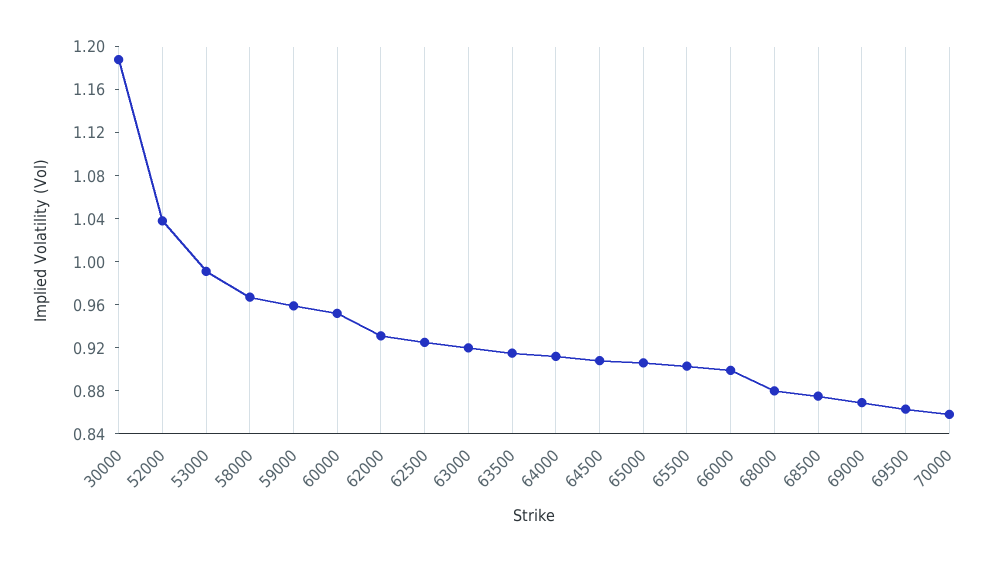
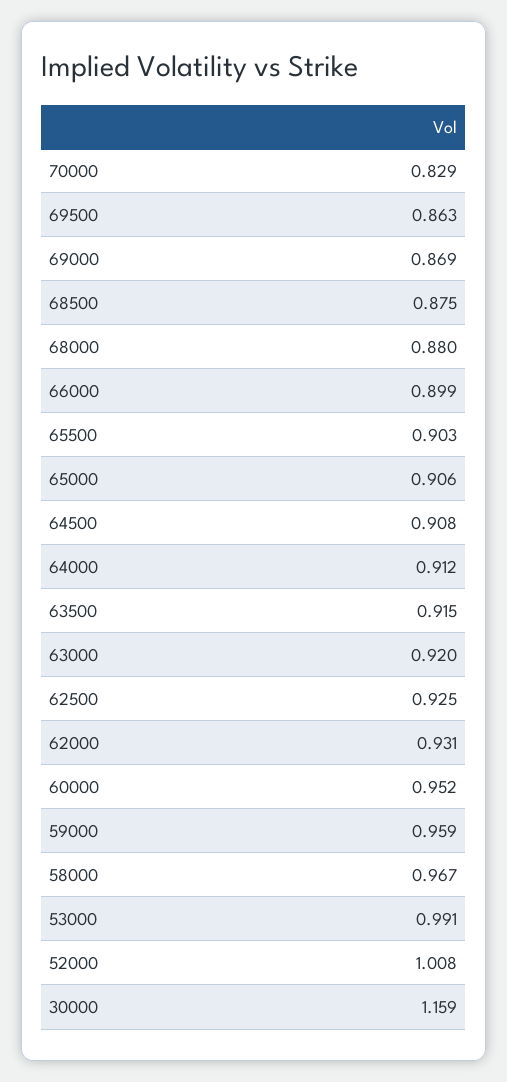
30000: 1.19 -> 1.159
52000: 1.04 -> 1.008
70000: 0.86 -> 0.829

